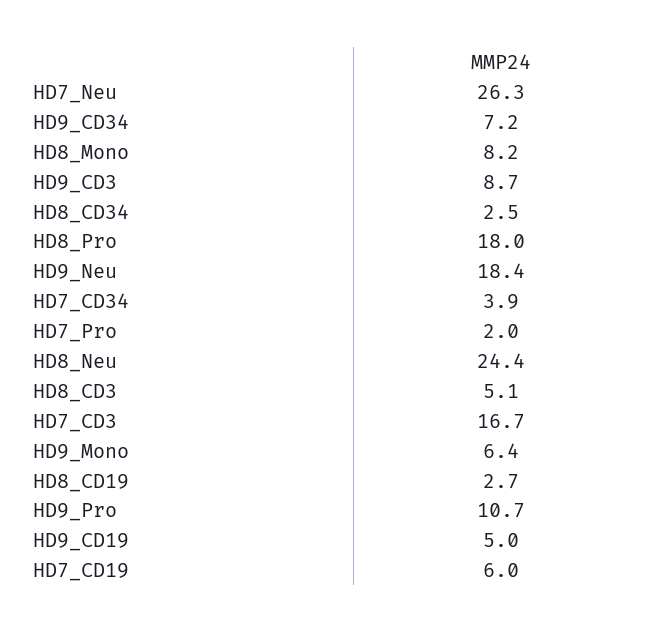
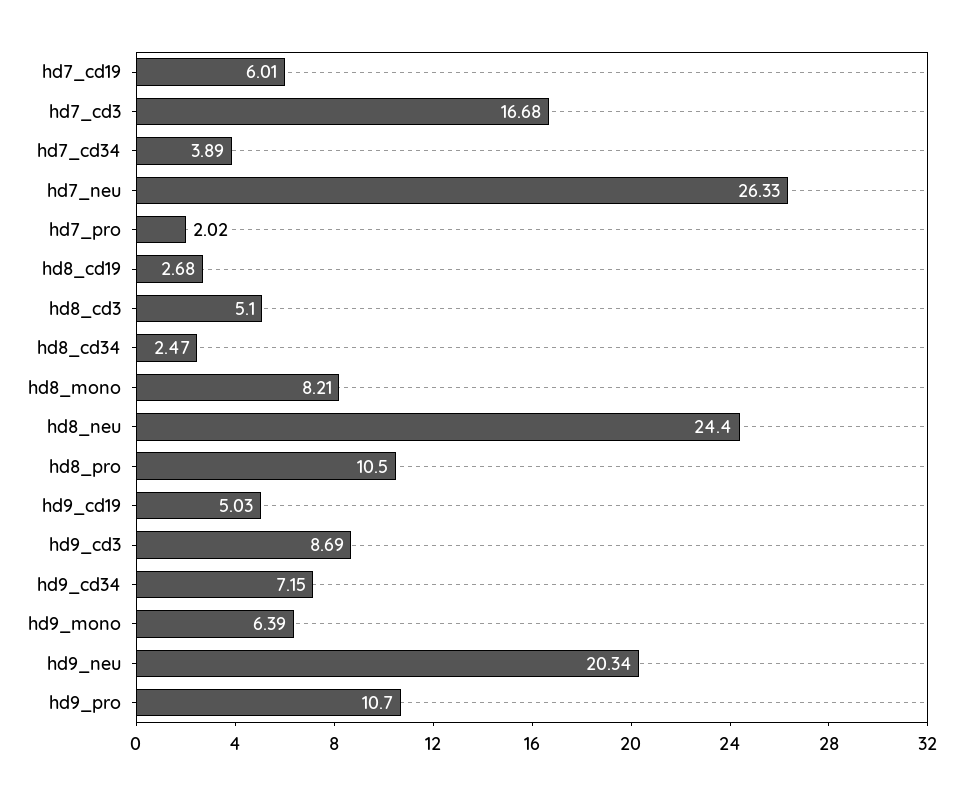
HD8_Pro: 18 -> 10.5
HD9_Neu: 18.4 -> 20.34

